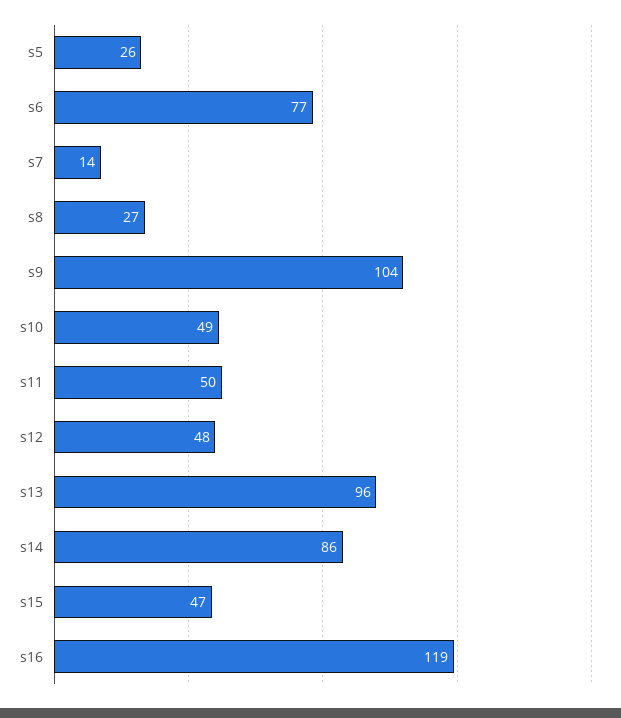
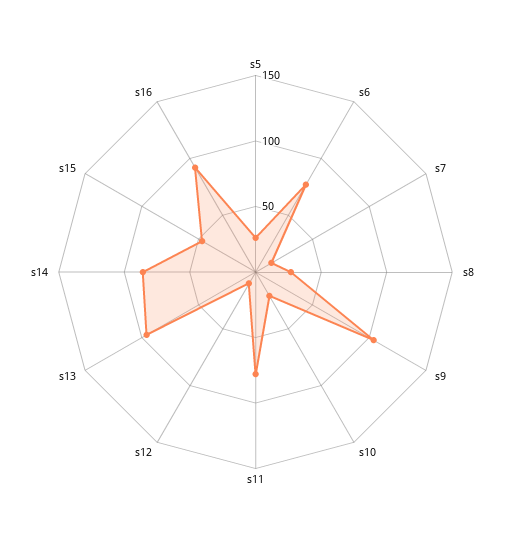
s10: 49 -> 20
s11: 50 -> 80
s12: 48 -> 10
s16: 119 -> 90

